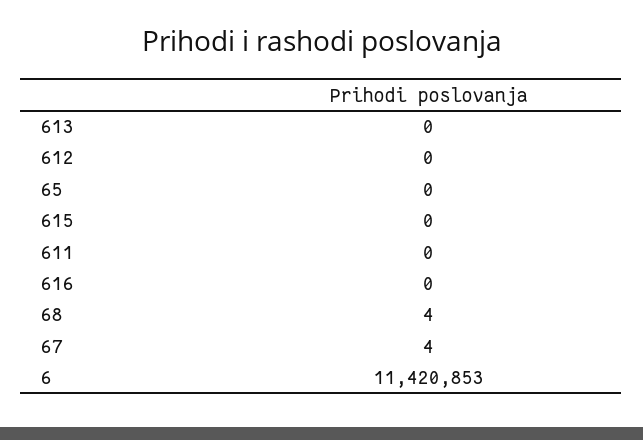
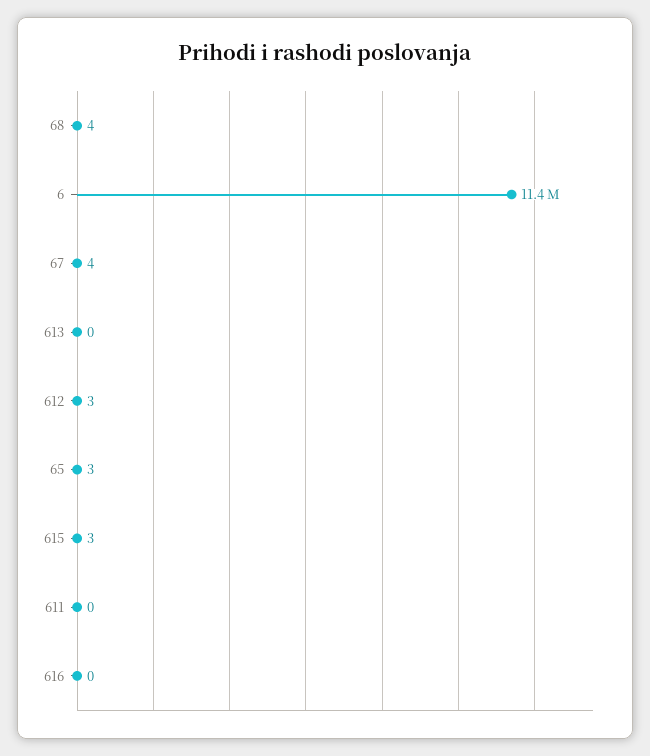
612: 0 -> 3
65: 0 -> 3
615: 0 -> 3

